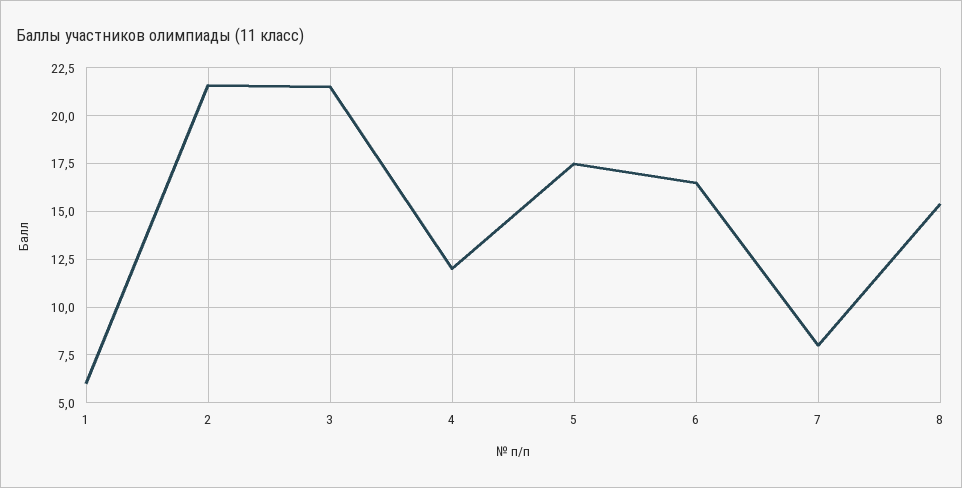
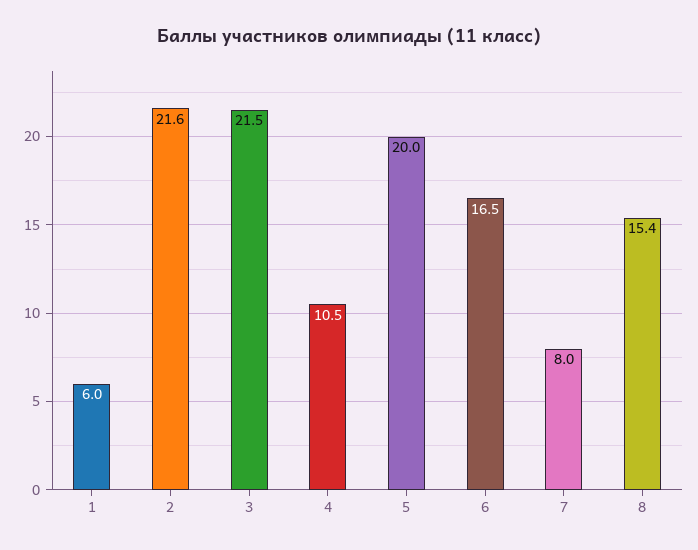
4: 12 -> 10.5
5: 17.5 -> 20

